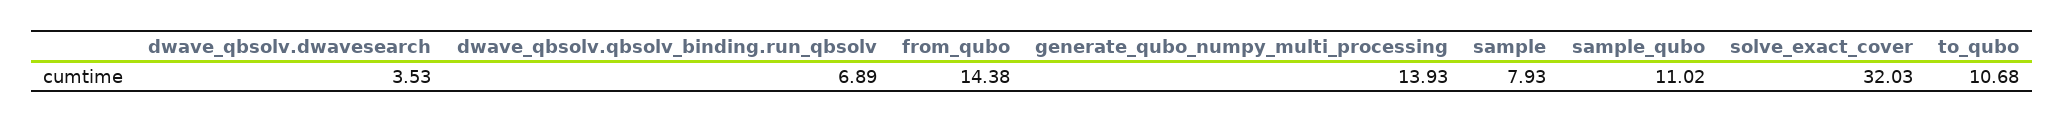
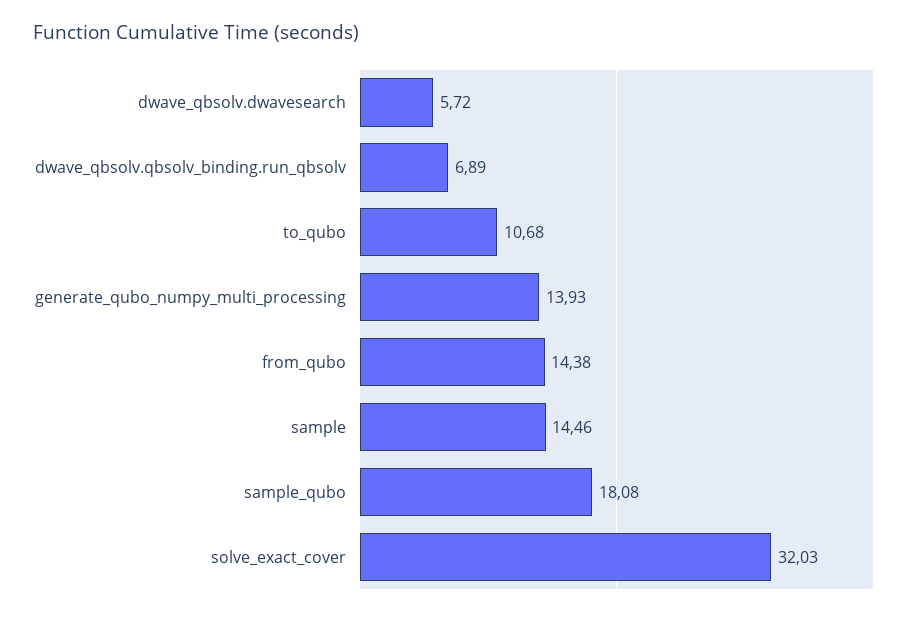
dwave_qbsolv.dwavesearch: 3.53 -> 5.72
sample: 7.93 -> 14.46
sample_qubo: 11.02 -> 18.08

